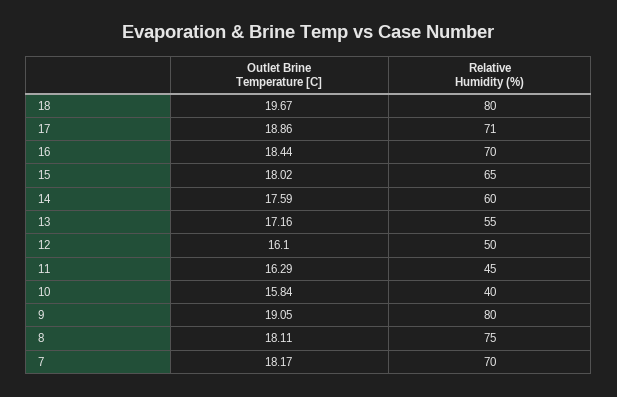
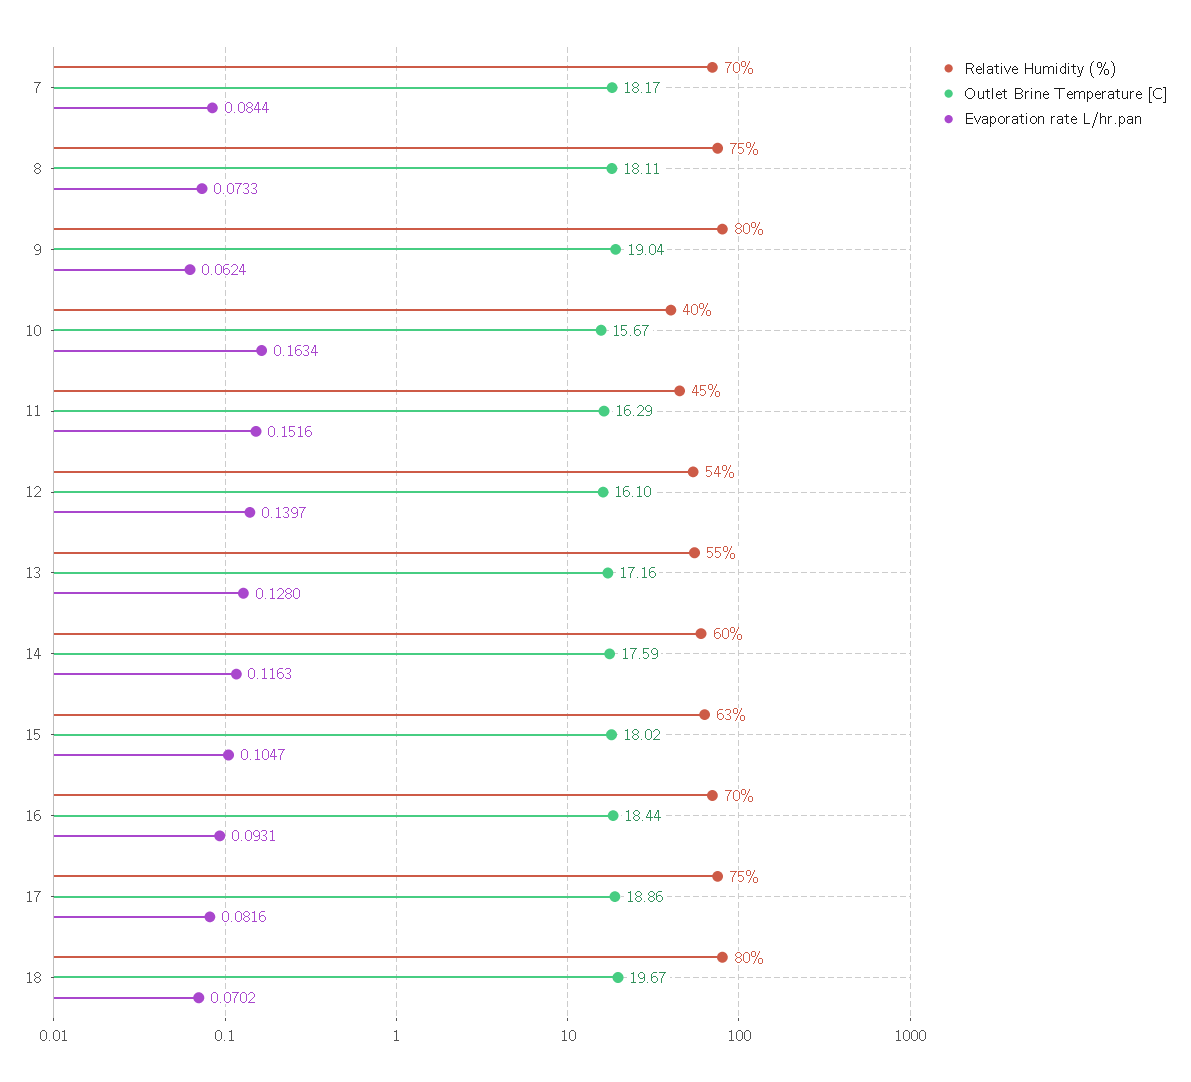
Relative Humidity (%), 17: 71 -> 75
Relative Humidity (%), 15: 65 -> 63
Relative Humidity (%), 12: 50 -> 54
Outlet Brine Temperature [C], 10: 15.84 -> 15.67
Outlet Brine Temperature [C], 9: 19.05 -> 19.04
Evaporation rate L/hr.pan, 7: none -> 0.0844
Evaporation rate L/hr.pan, 8: none -> 0.0733
Evaporation rate L/hr.pan, 9: none -> 0.0624
Evaporation rate L/hr.pan, 10: none -> 0.1634
Evaporation rate L/hr.pan, 11: none -> 0.1516
Evaporation rate L/hr.pan, 12: none -> 0.1397
Evaporation rate L/hr.pan, 13: none -> 0.128
Evaporation rate L/hr.pan, 14: none -> 0.1163
Evaporation rate L/hr.pan, 15: none -> 0.1047
Evaporation rate L/hr.pan, 16: none -> 0.0931
Evaporation rate L/hr.pan, 17: none -> 0.0816
Evaporation rate L/hr.pan, 18: none -> 0.0702

